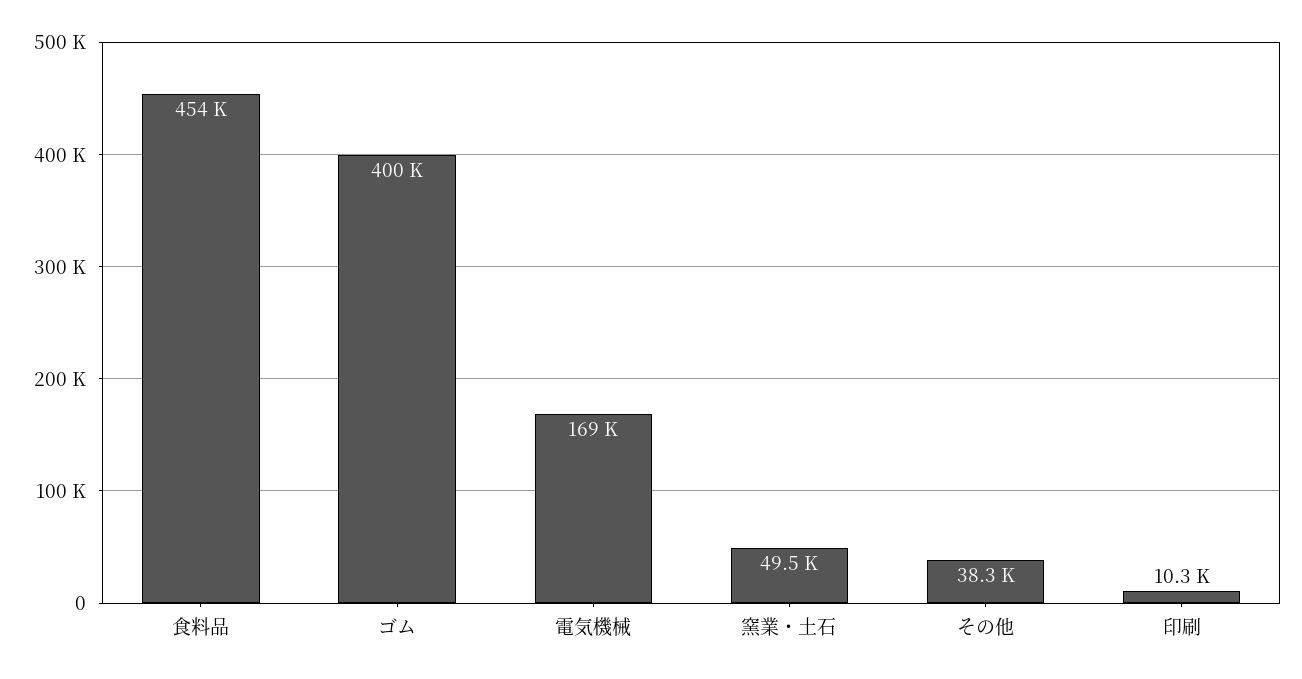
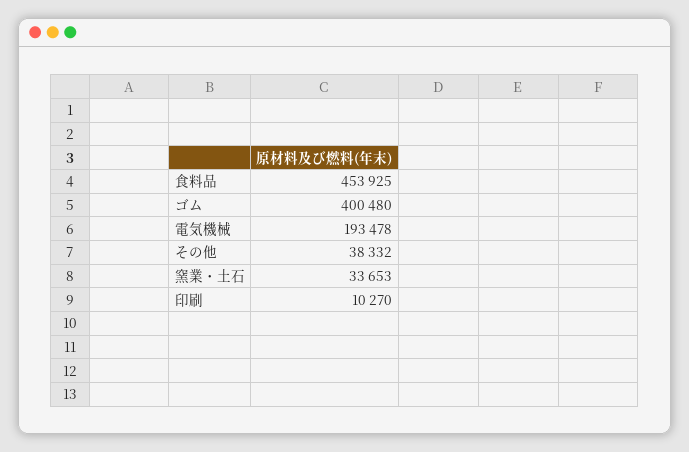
電気機械: 169000 -> 193478
窯業・土石: 49500 -> 33653

